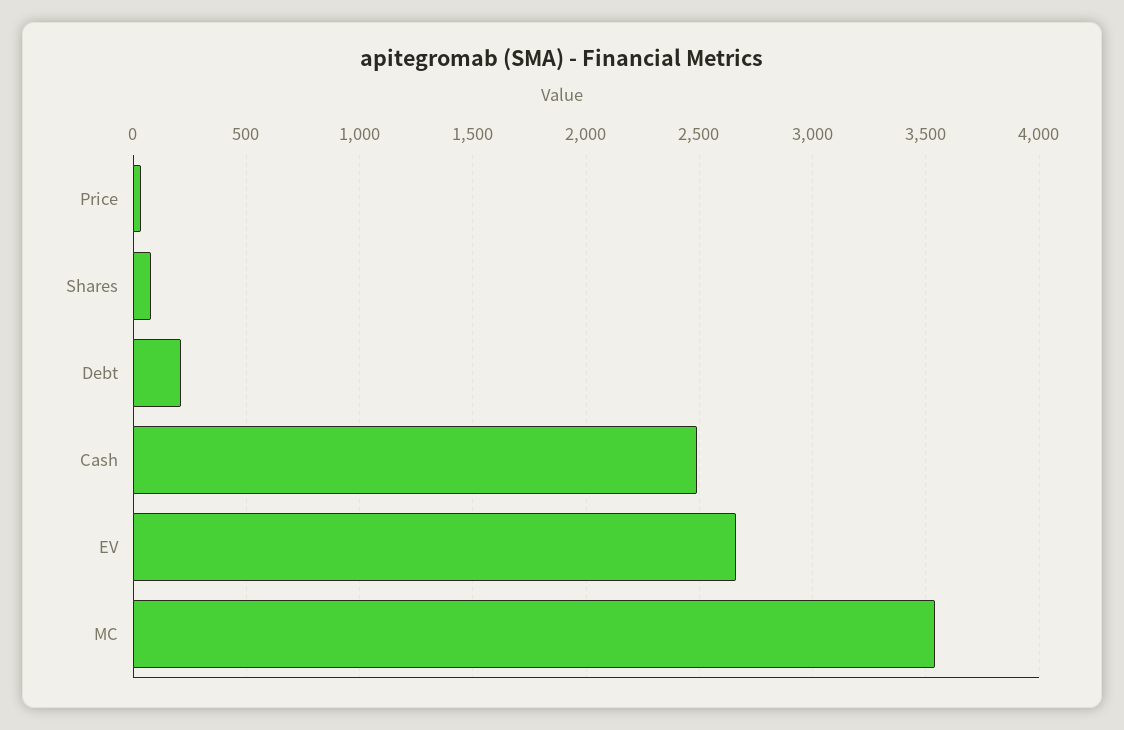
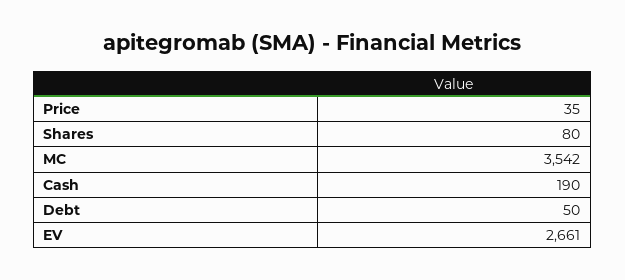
Debt: 200 -> 50
Cash: 2500 -> 190

